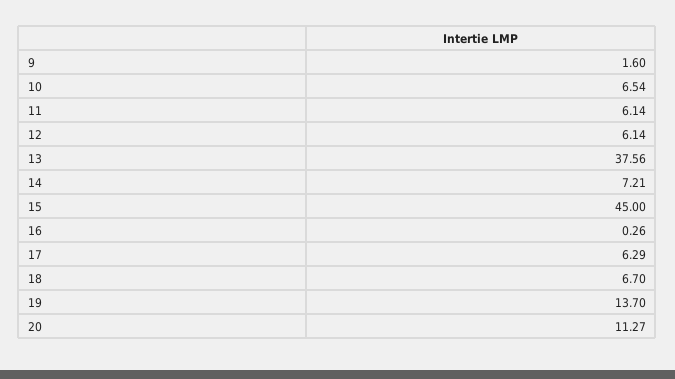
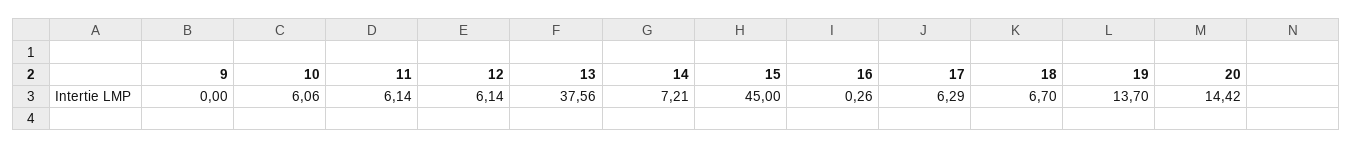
9: 1.6 -> 0
10: 6.54 -> 6.06
20: 11.27 -> 14.42

